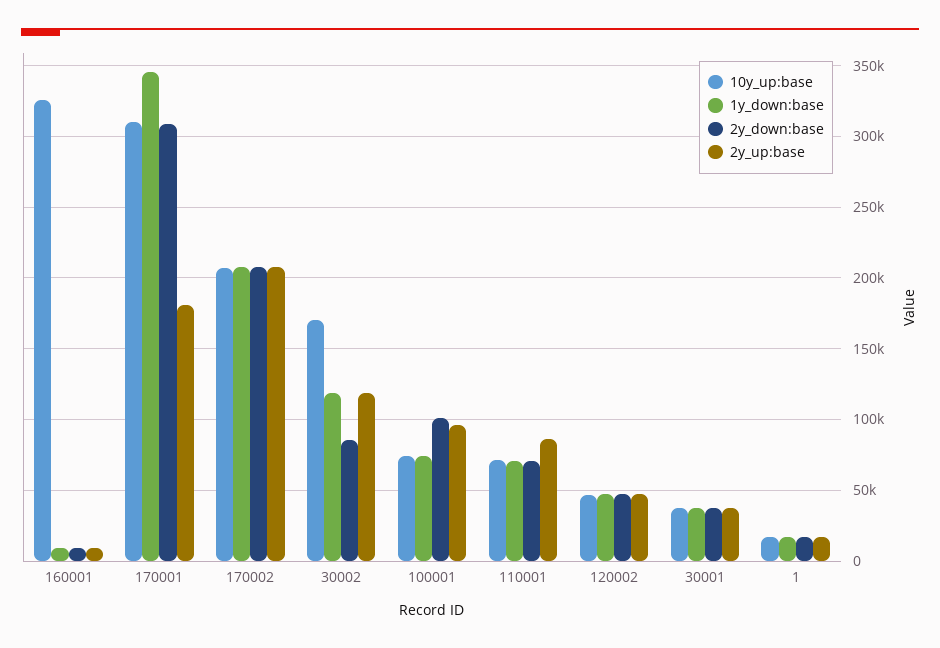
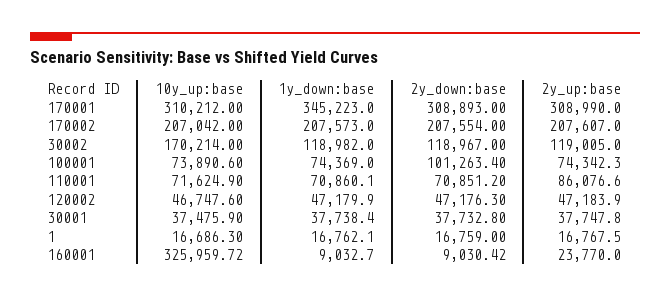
2y_up:base, 160001: 10000 -> 23770
2y_up:base, 170001: 180000 -> 308990
2y_down:base, 30002: 85000 -> 118967
2y_up:base, 100001: 95000 -> 74342.3

